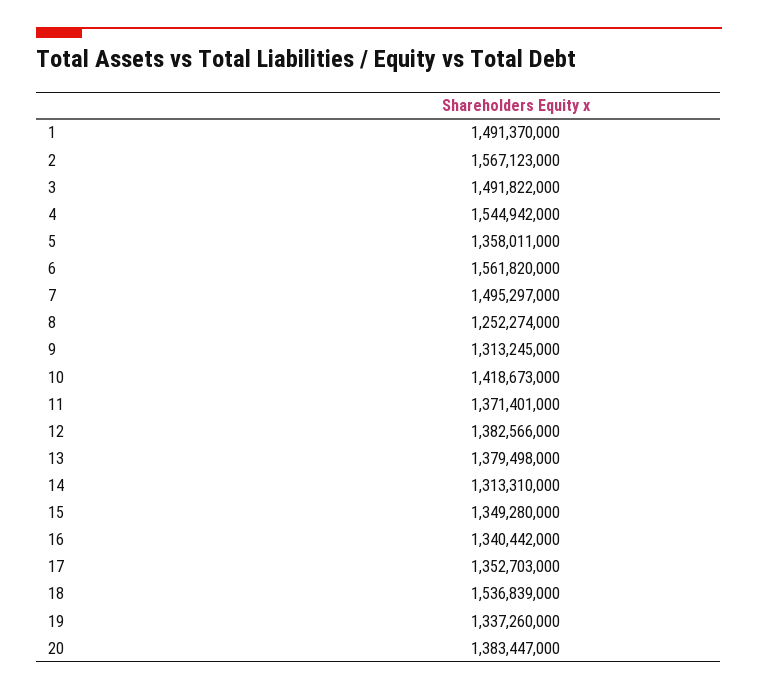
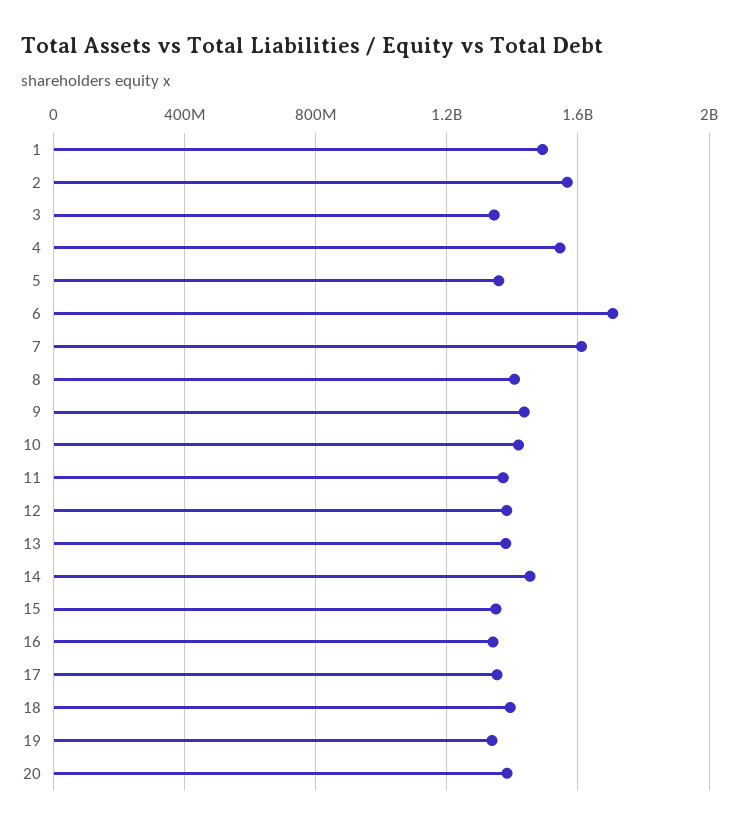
3: 1491822000 -> 1350000000
6: 1561820000 -> 1700000000
7: 1495297000 -> 1600000000
8: 1252274000 -> 1400000000
9: 1313245000 -> 1450000000
14: 1313310000 -> 1450000000
18: 1536839000 -> 1400000000

